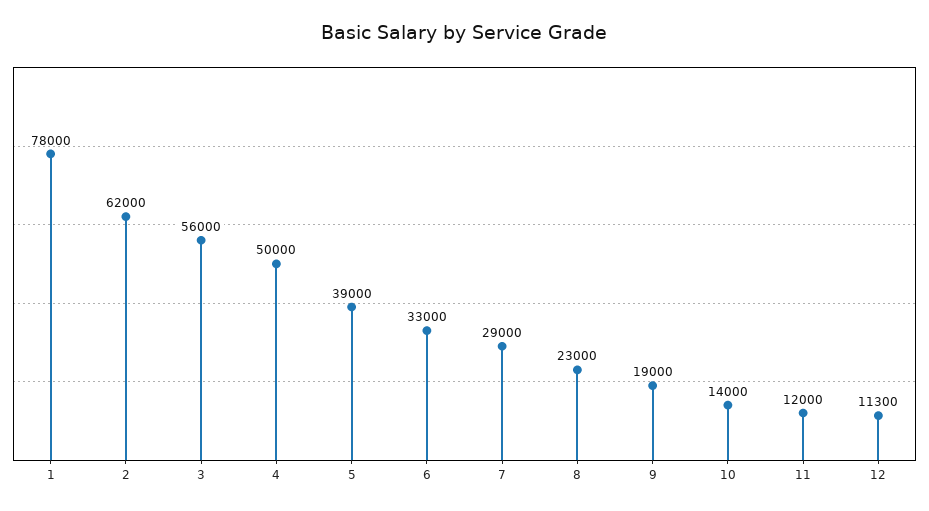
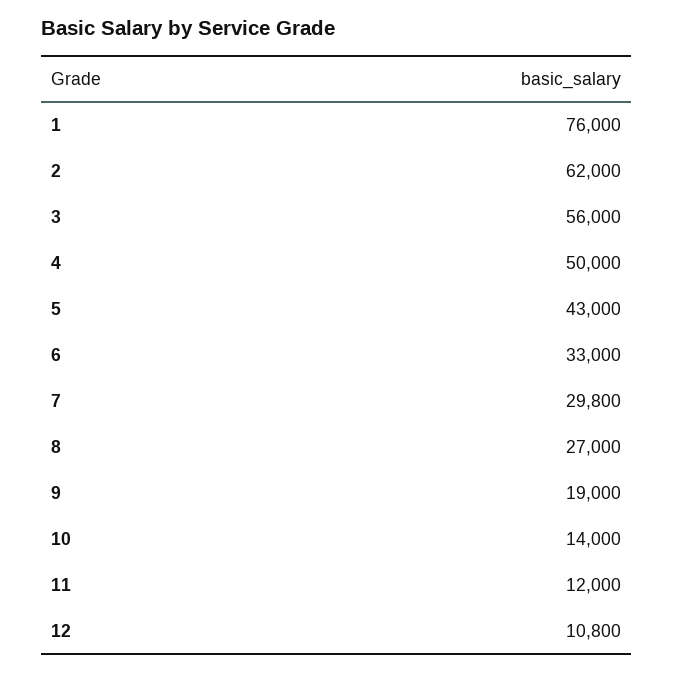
1: 78000 -> 76000
5: 39000 -> 43000
7: 29000 -> 29800
8: 23000 -> 27000
12: 11300 -> 10800

